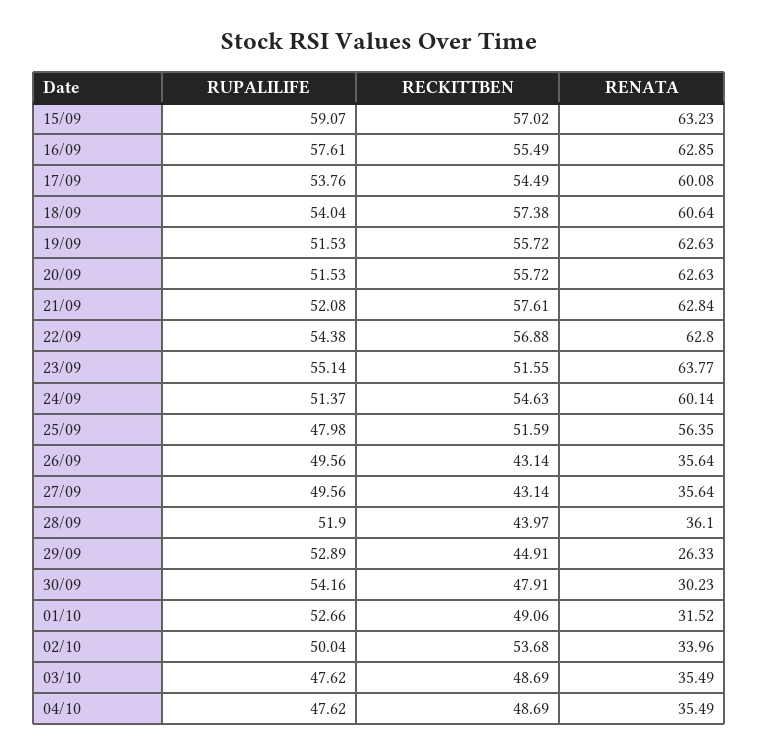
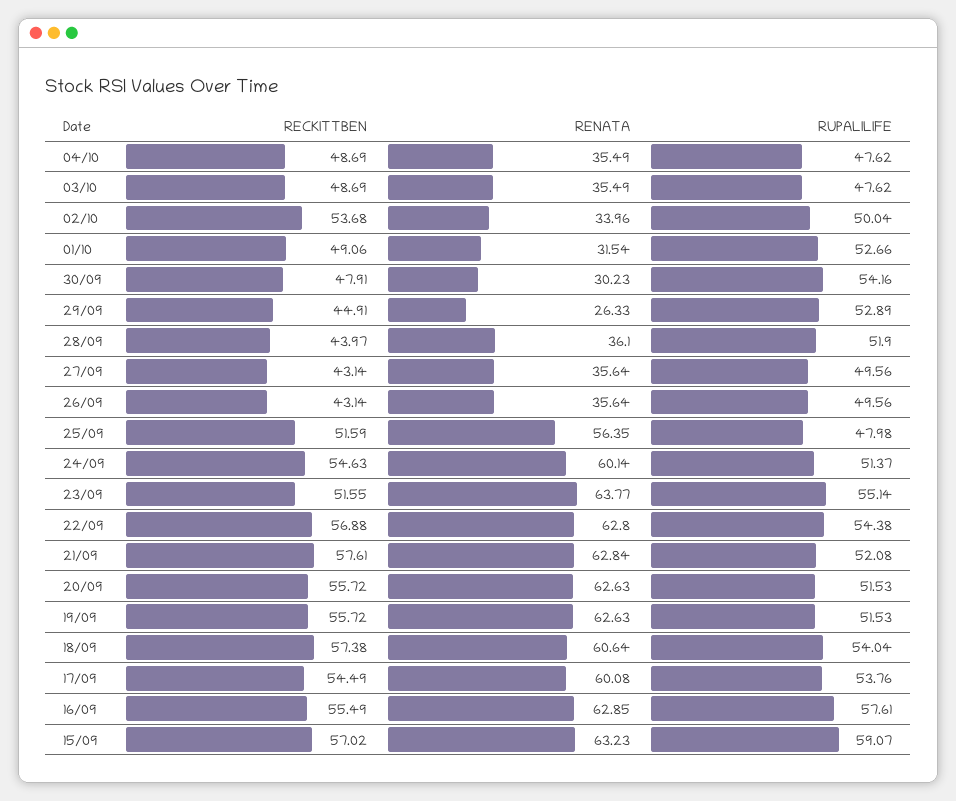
RENATA, 01/10: 31.52 -> 31.54

